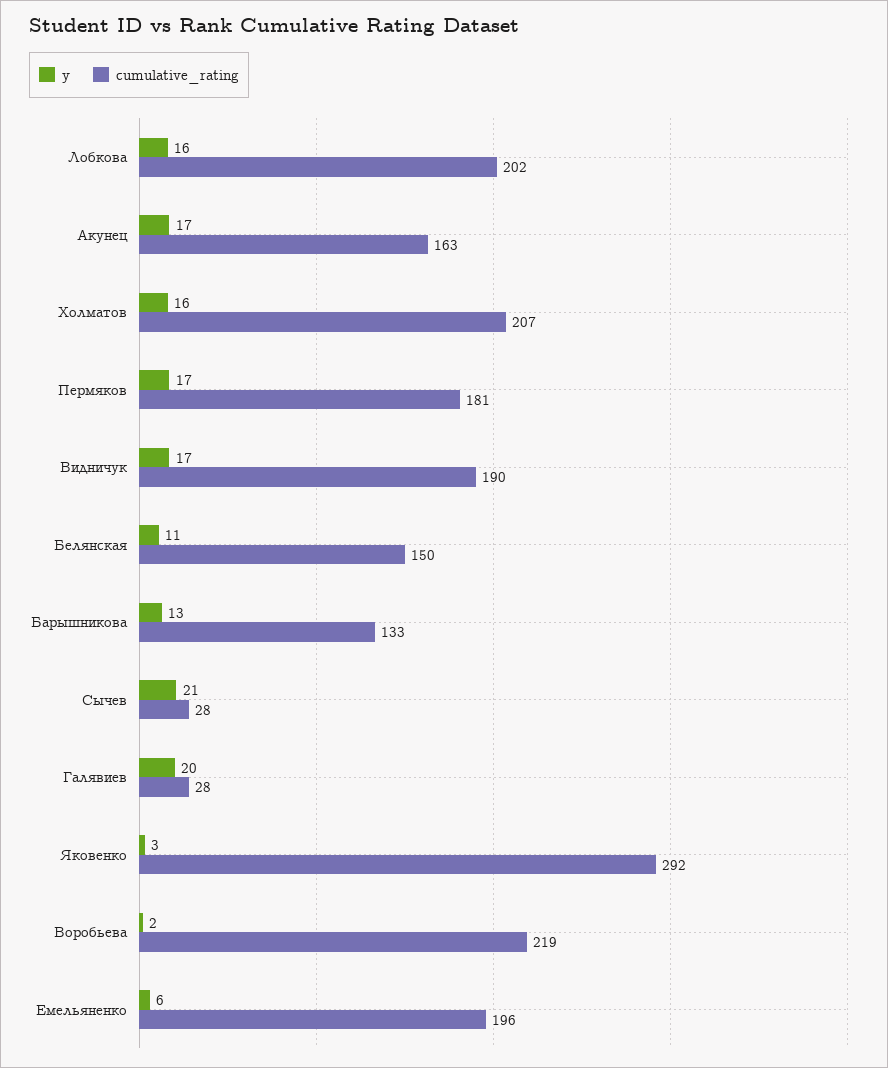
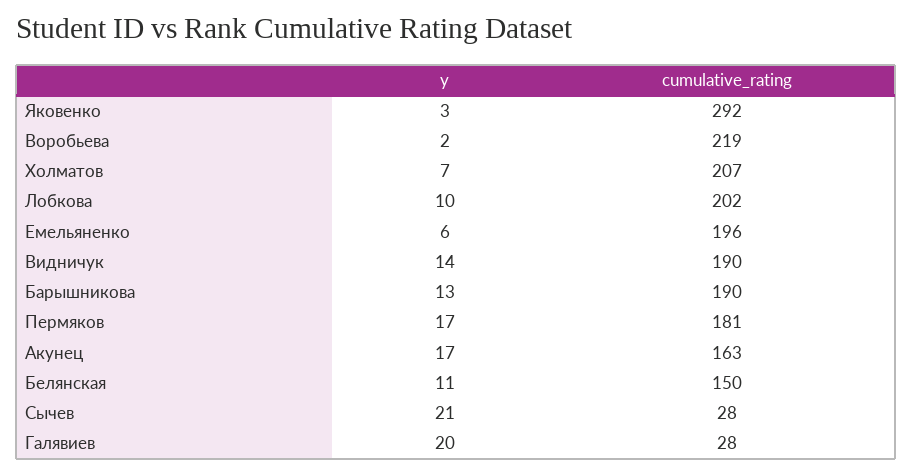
y, Лобкова: 16 -> 10
y, Холматов: 16 -> 7
y, Видничук: 17 -> 14
cumulative_rating, Барышникова: 133 -> 190

